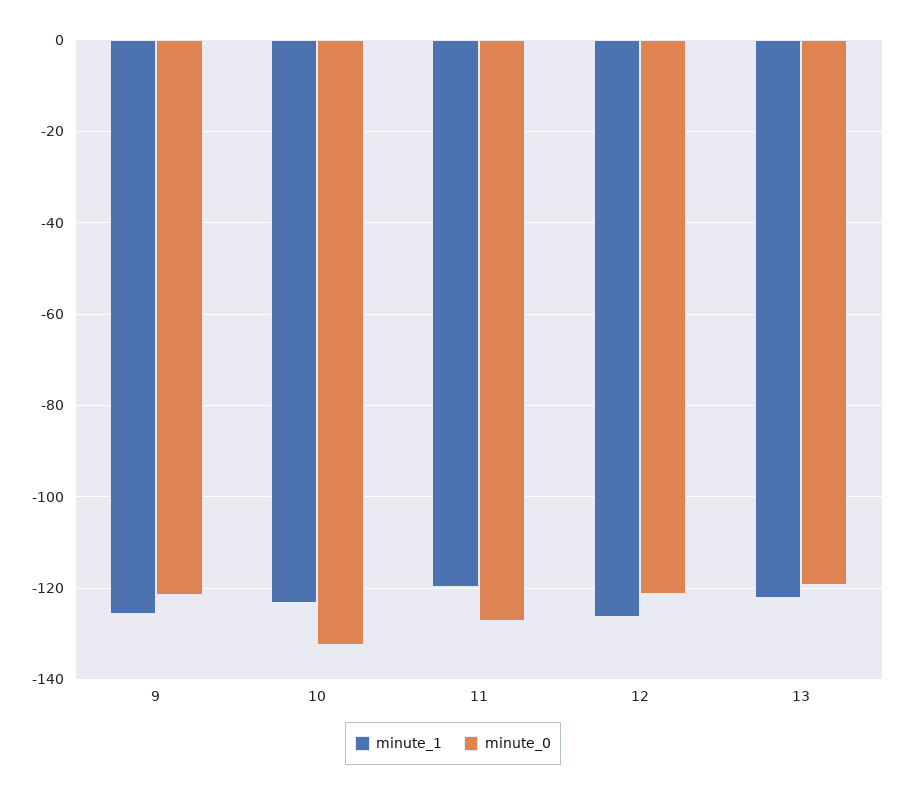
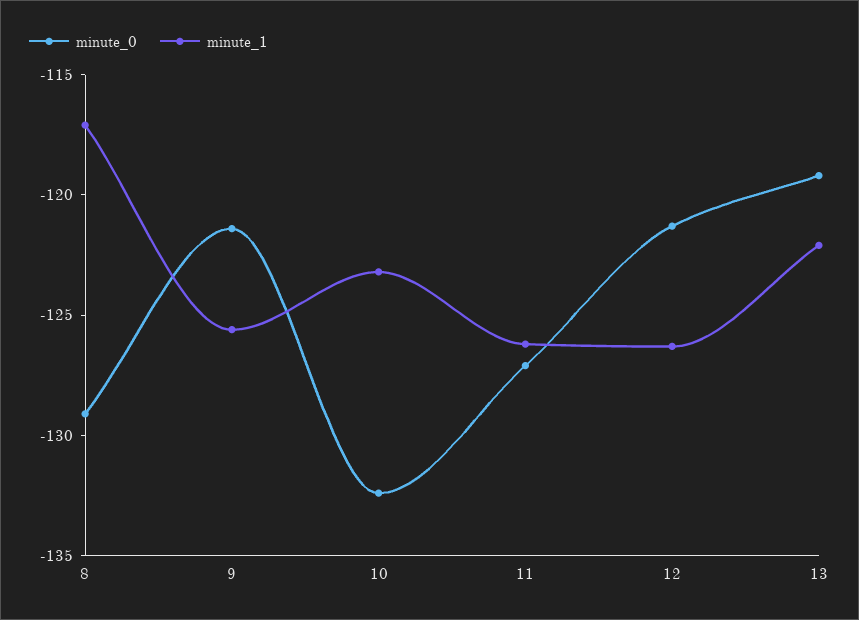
minute_1, 11: -120 -> -126
minute_0, 8: none -> -129
minute_1, 8: none -> -117

